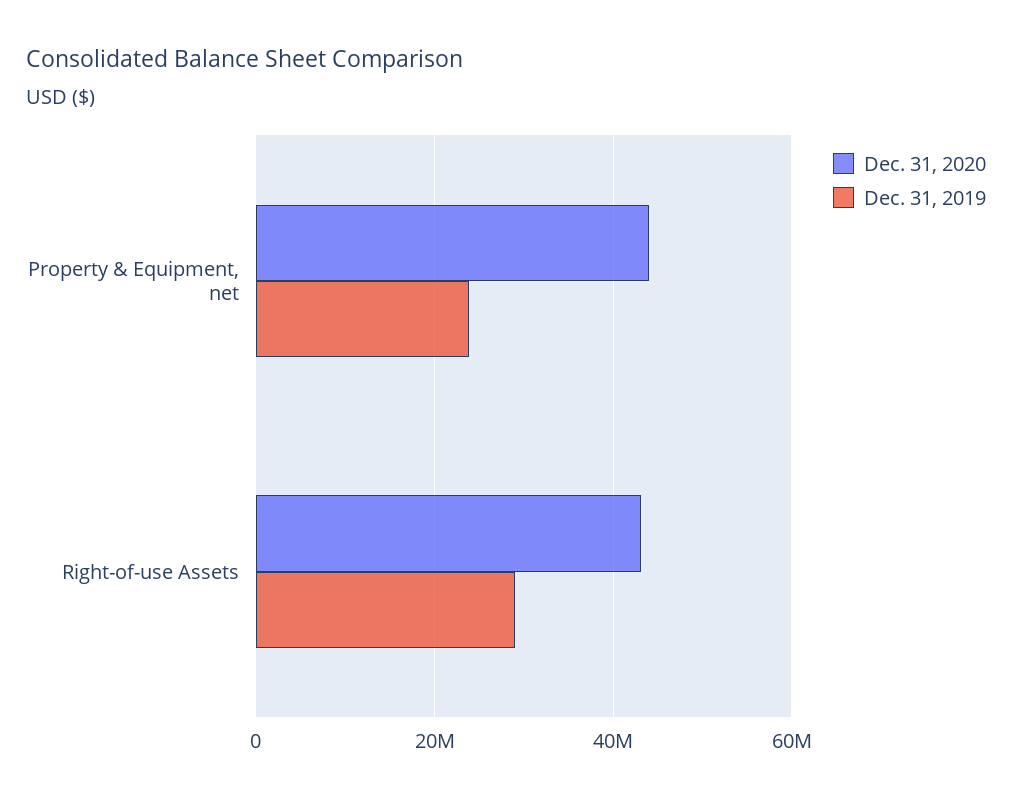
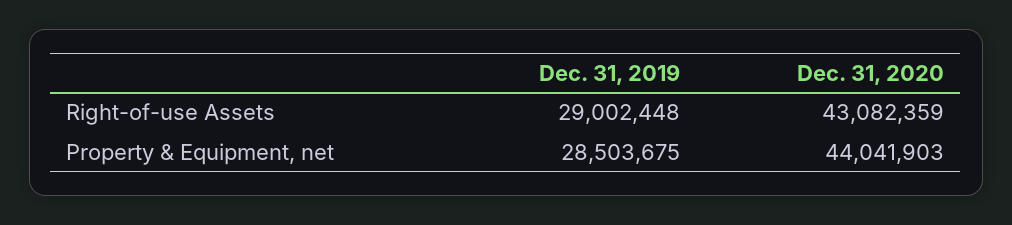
Dec. 31, 2019, Property & Equipment, net: 24000000 -> 28503675

